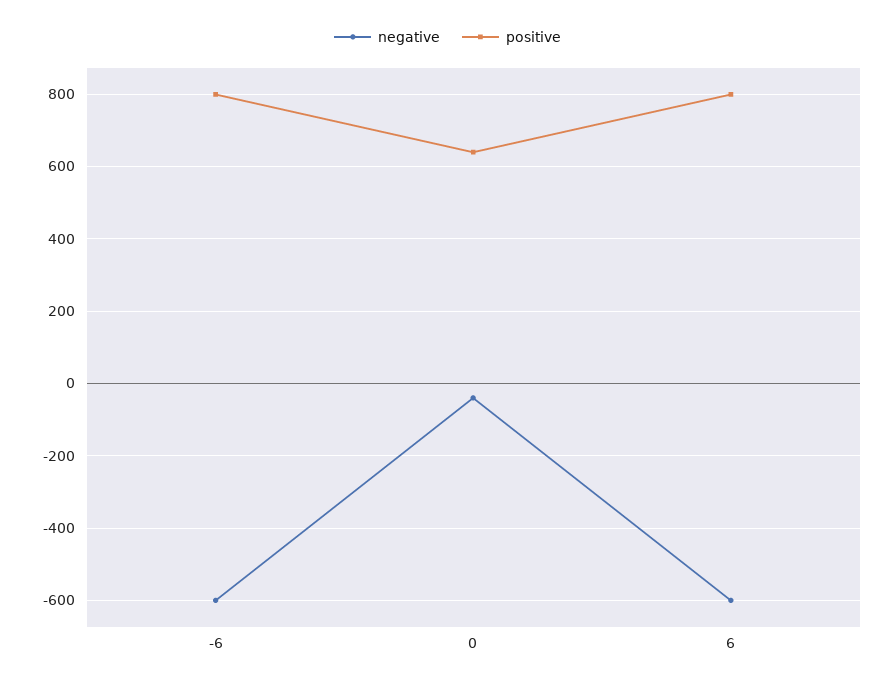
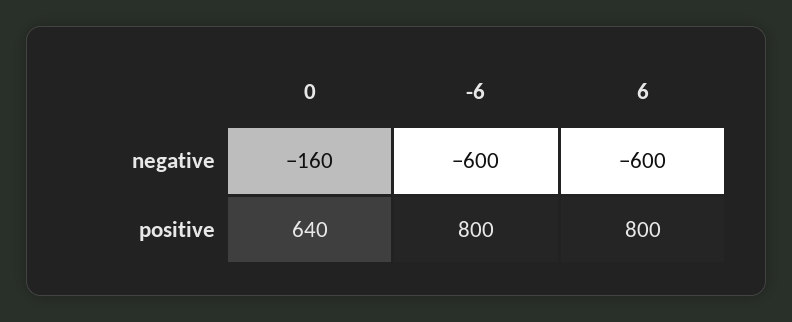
negative, 0: -40 -> -160

